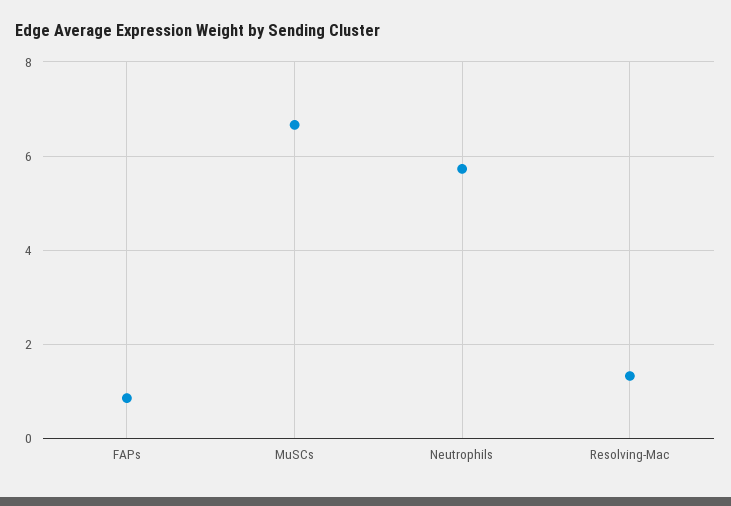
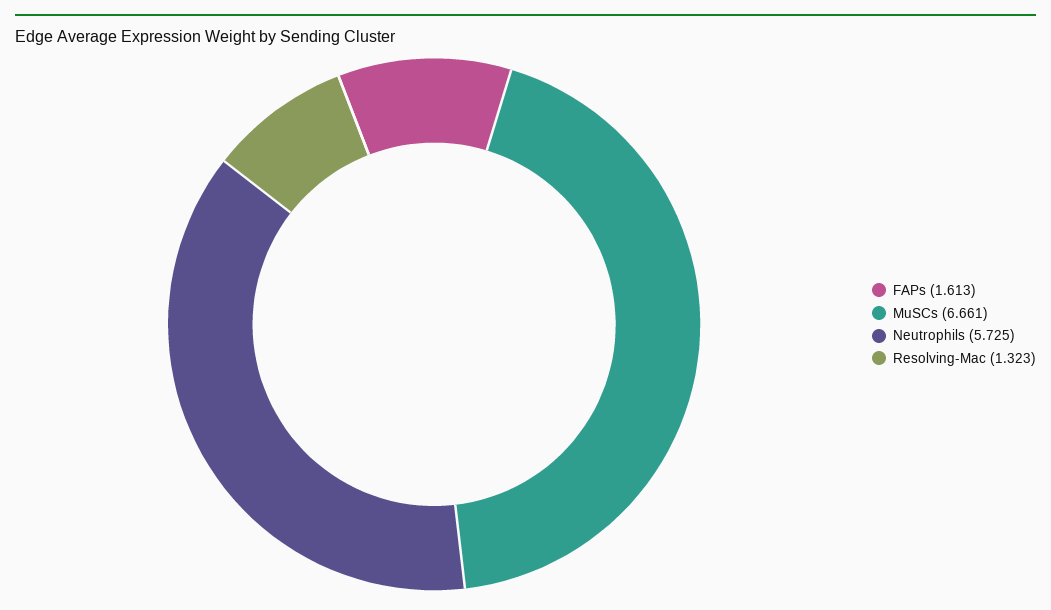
FAPs: 0.8 -> 1.613

